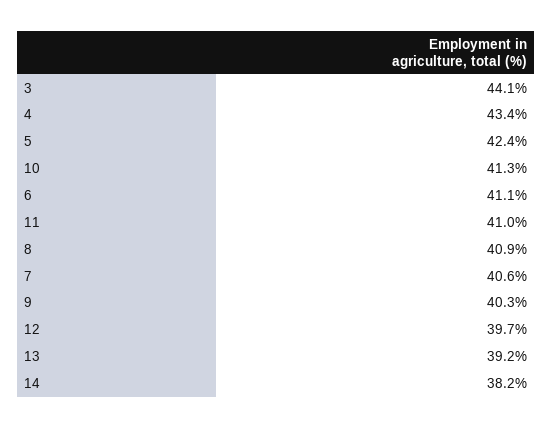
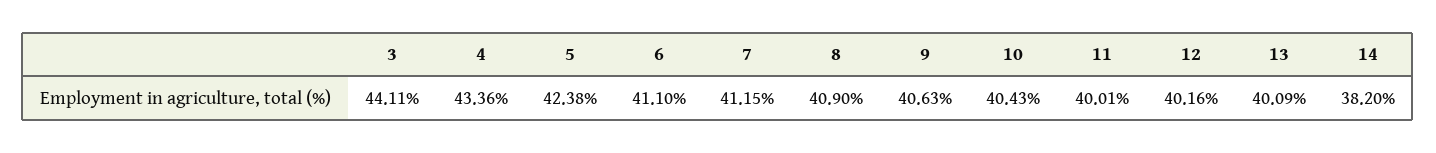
10: 41.3 -> 40.43
11: 41 -> 40.01
7: 40.6 -> 41.15
9: 40.3 -> 40.63
12: 39.7 -> 40.16
13: 39.2 -> 40.09

